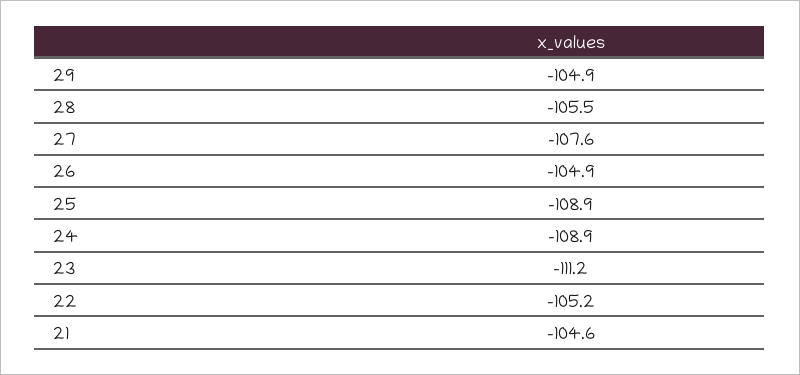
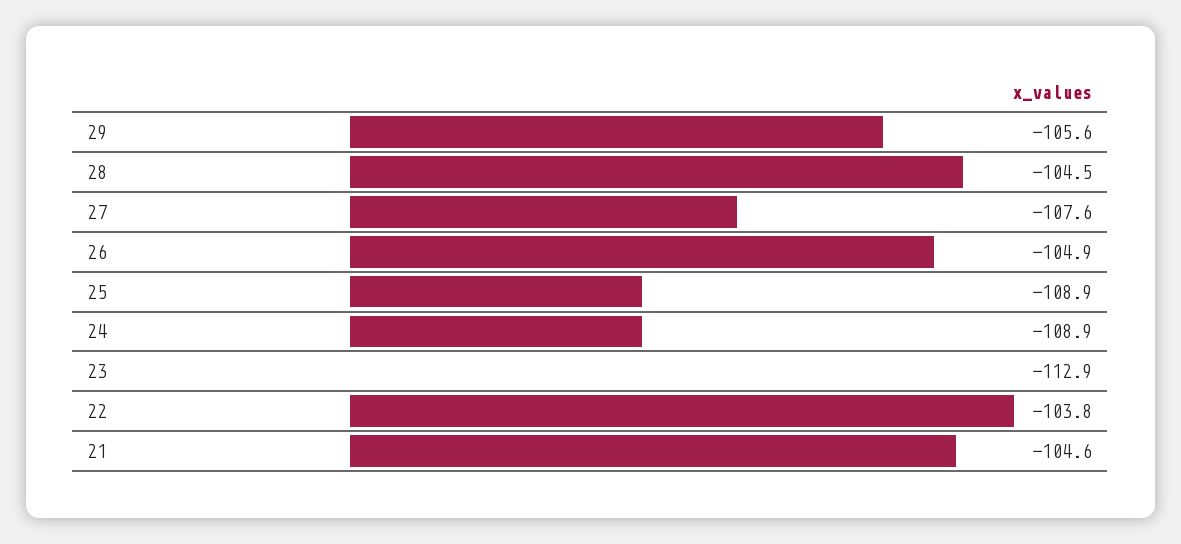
29: -104.9 -> -105.6
28: -105.5 -> -104.5
23: -111.2 -> -112.9
22: -105.2 -> -103.8

